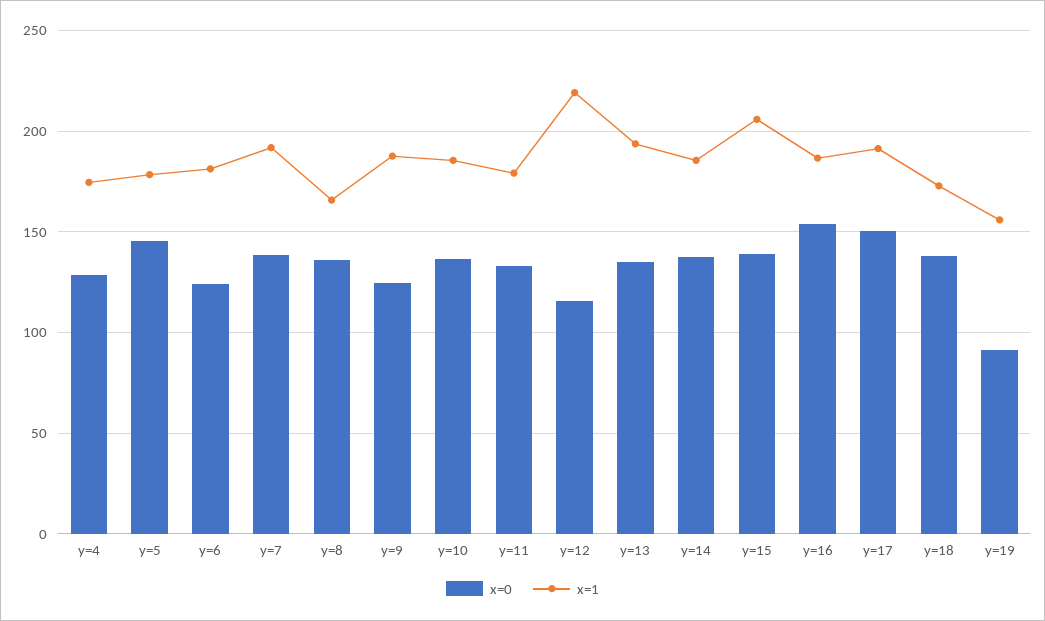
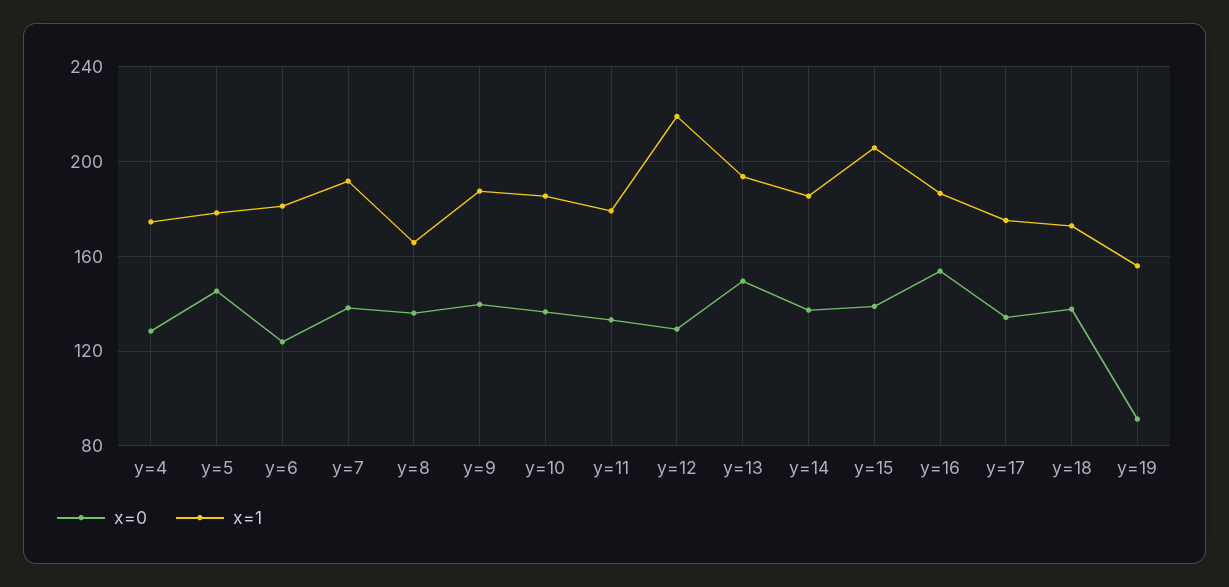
x=0, y=9: 125 -> 140
x=0, y=12: 115 -> 130
x=0, y=13: 135 -> 150
x=0, y=17: 150 -> 135
x=1, y=17: 190 -> 175

